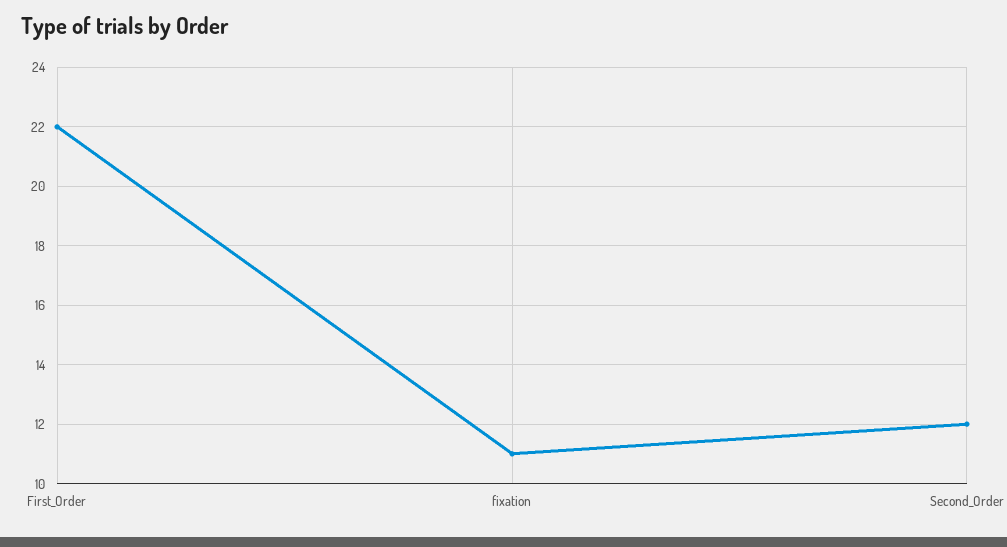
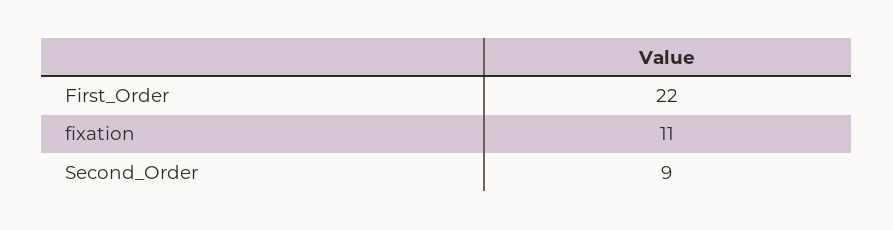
Second_Order: 12 -> 9

